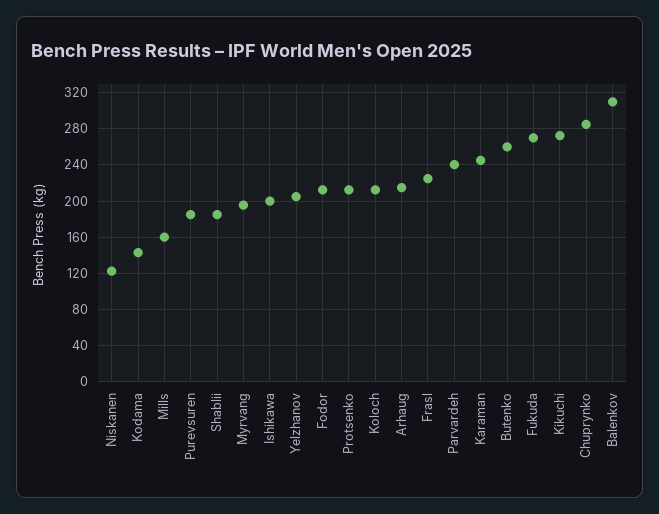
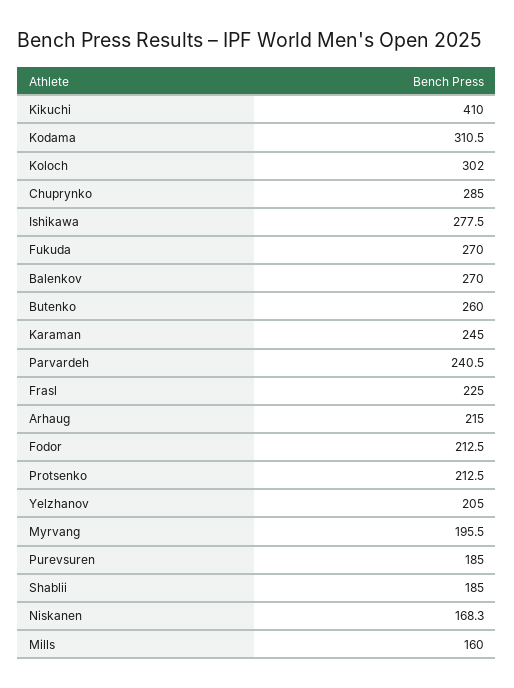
Niskanen: 120 -> 168.3
Kodama: 140 -> 310.5
Ishikawa: 200 -> 277.5
Koloch: 210 -> 302
Kikuchi: 270 -> 410
Balenkov: 310 -> 270

